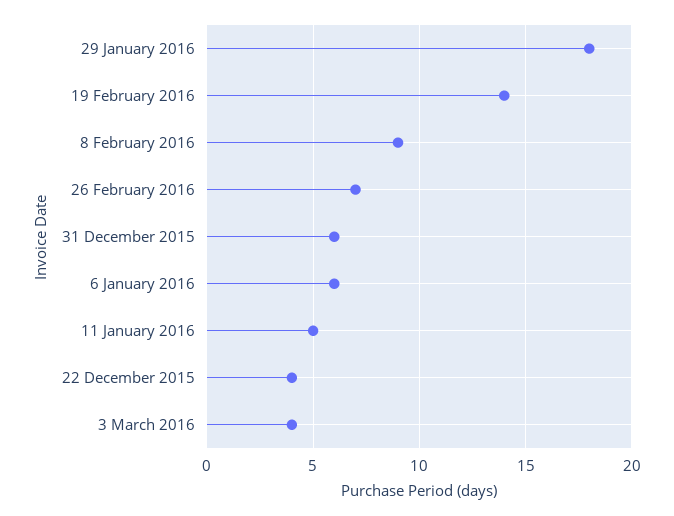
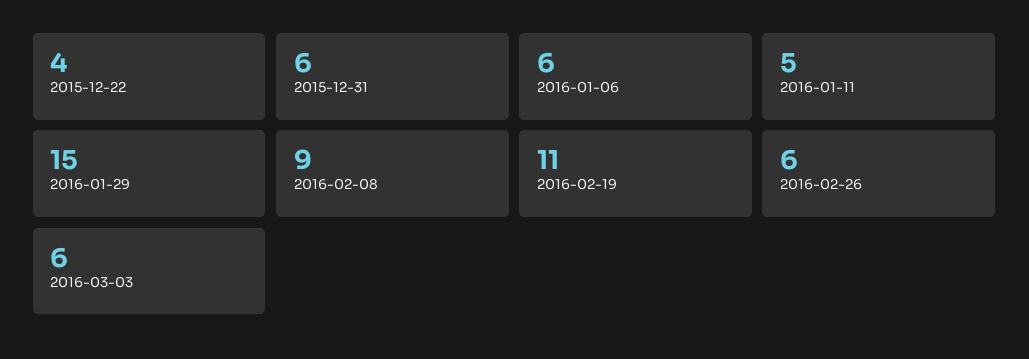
29 January 2016: 18 -> 15
19 February 2016: 14 -> 11
26 February 2016: 7 -> 6
3 March 2016: 4 -> 6

